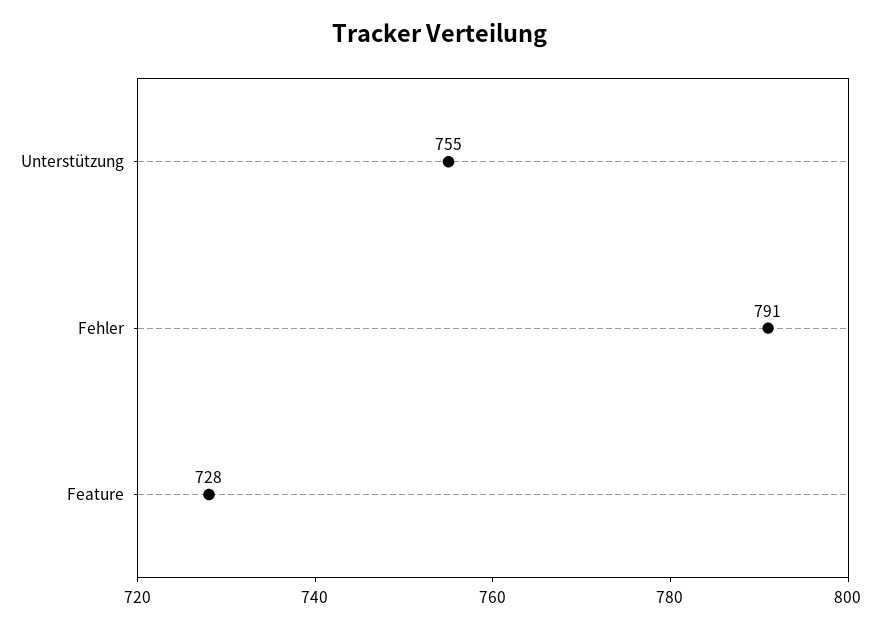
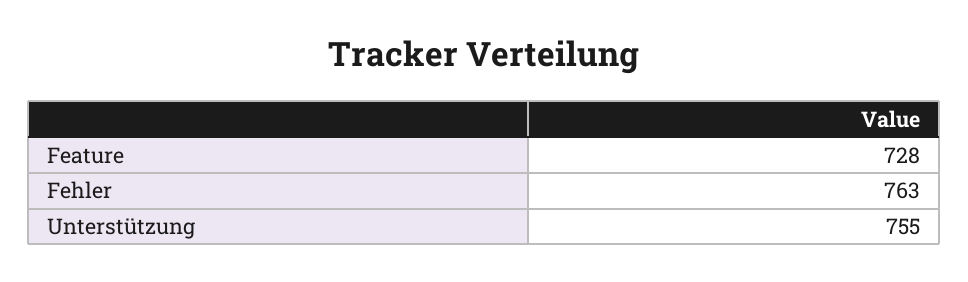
Fehler: 791 -> 763

